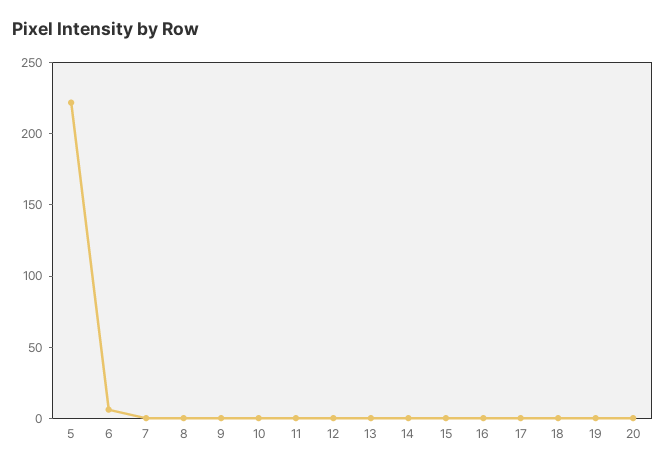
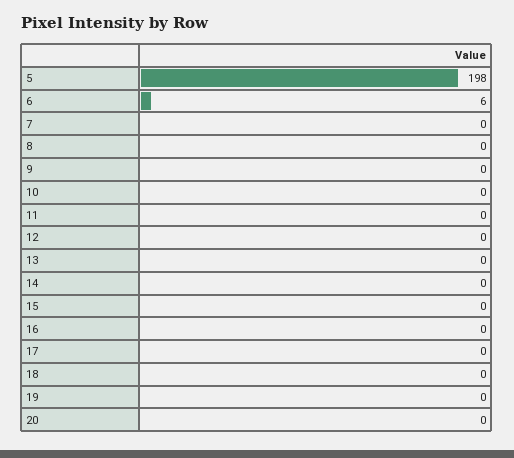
5: 220 -> 198

